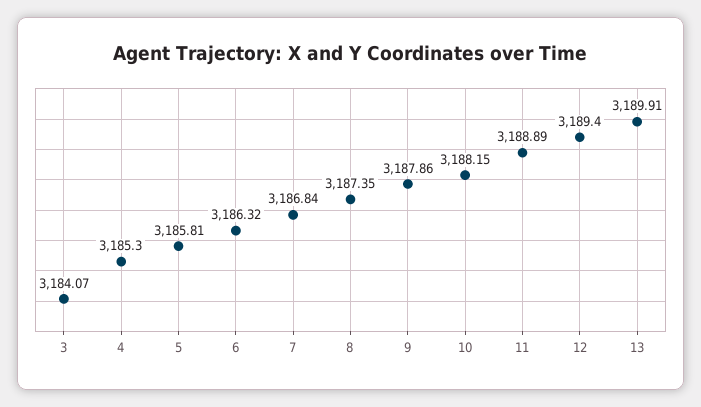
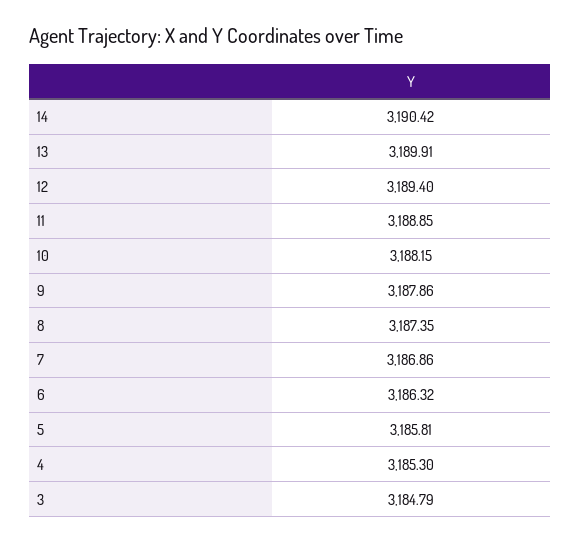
3: 3184.07 -> 3184.79
7: 3186.84 -> 3186.86
11: 3188.89 -> 3188.85
14: none -> 3190.42

